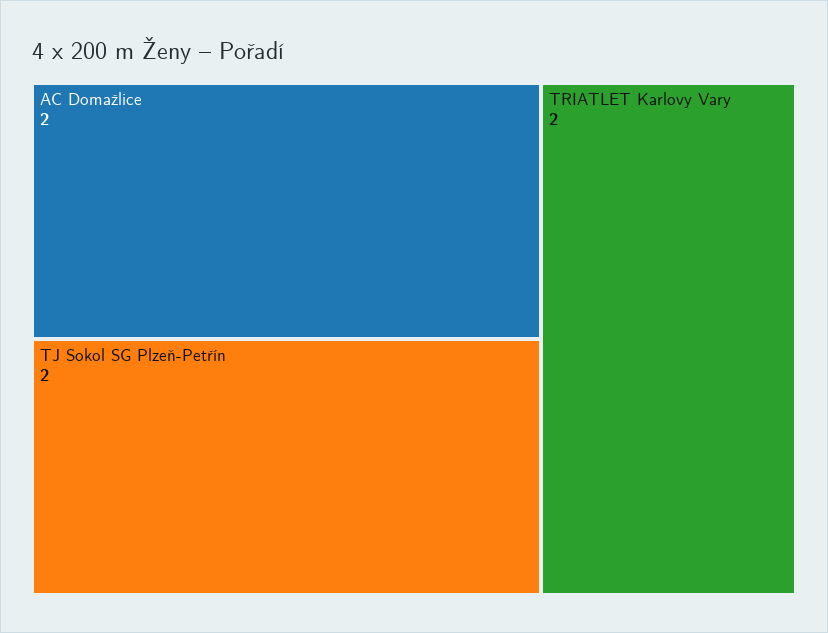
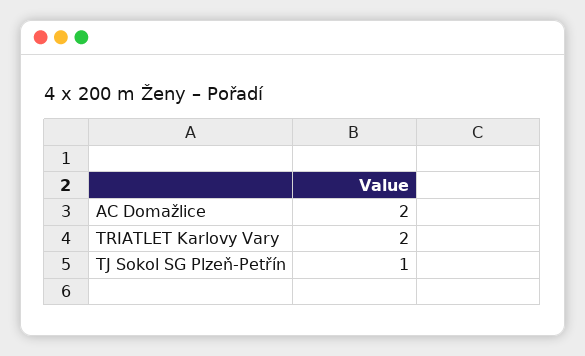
TJ Sokol SG Plzeň-Petřín: 2 -> 1

